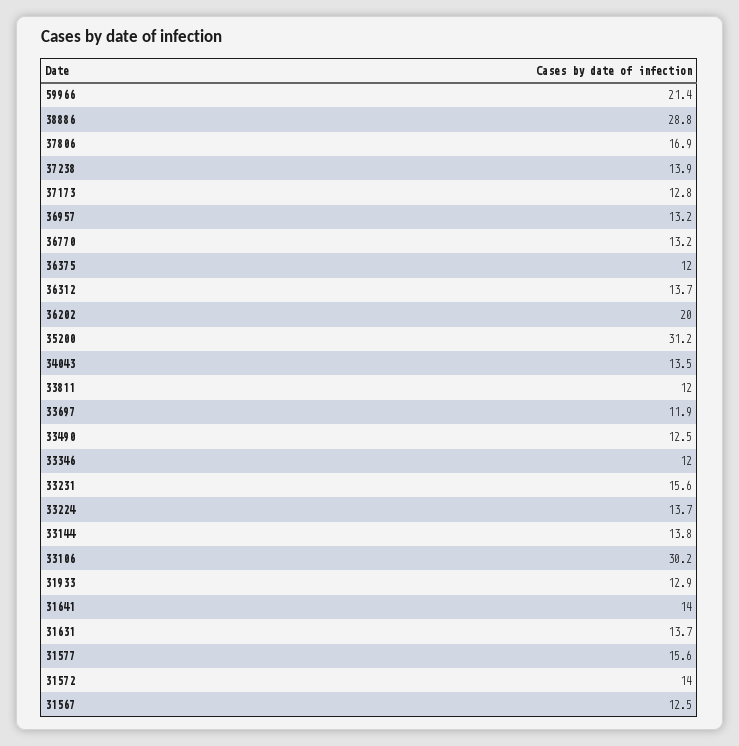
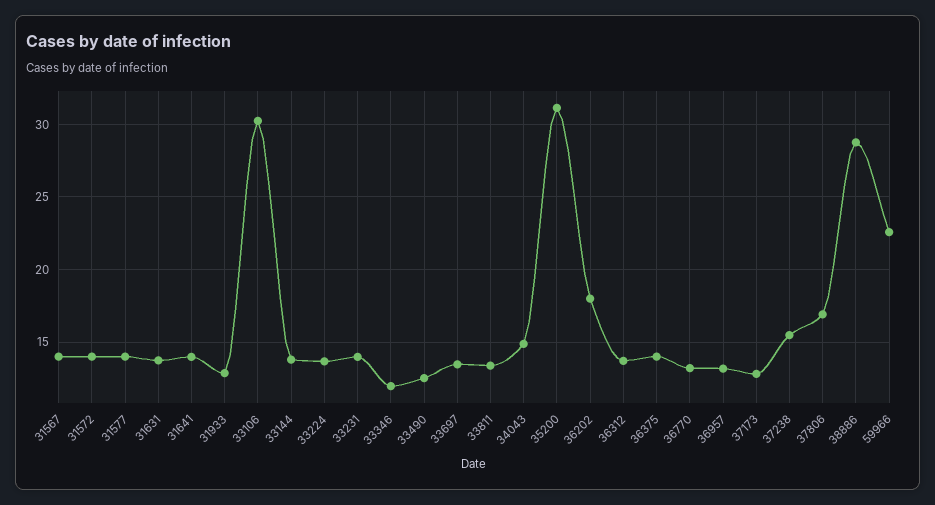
59966: 21.4 -> 22.5
37238: 13.9 -> 15.5
36375: 12 -> 14
36202: 20 -> 18
34043: 13.5 -> 15
33811: 12 -> 13.5
33697: 11.9 -> 13.5
33231: 15.6 -> 14
31577: 15.6 -> 14
31567: 12.5 -> 14

